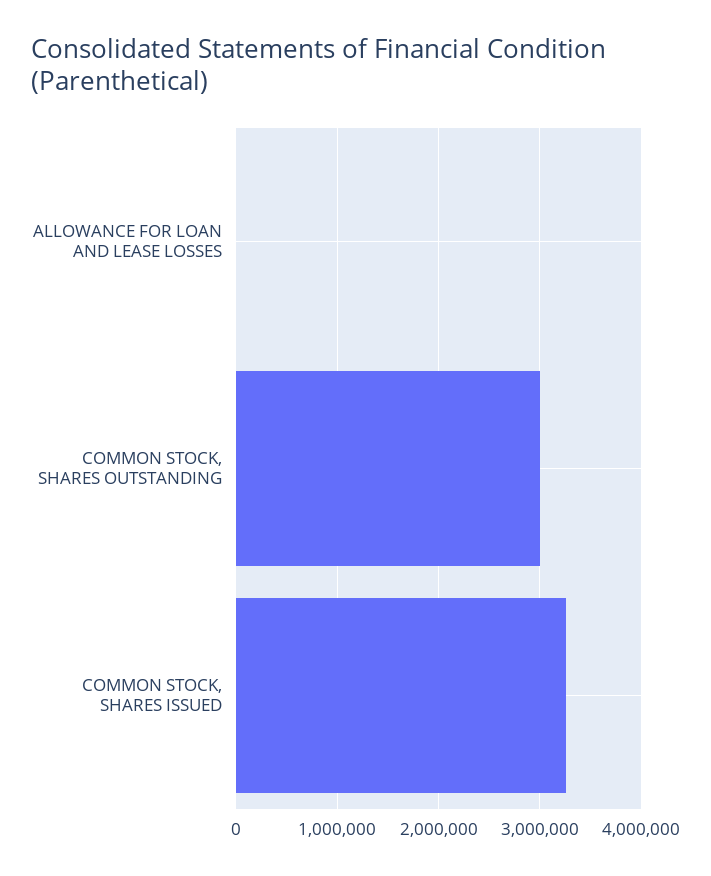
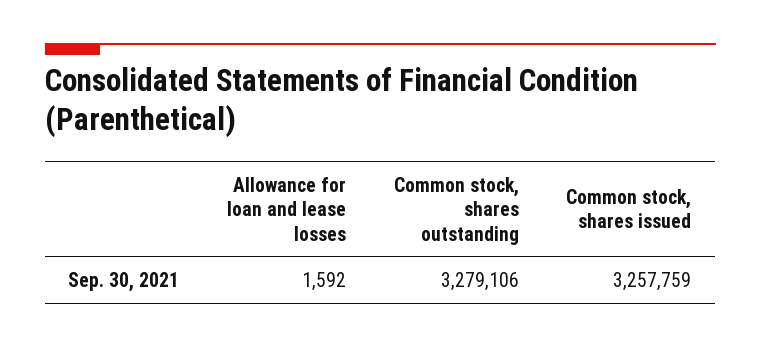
COMMON STOCK, SHARES OUTSTANDING: 3000000 -> 3279106

